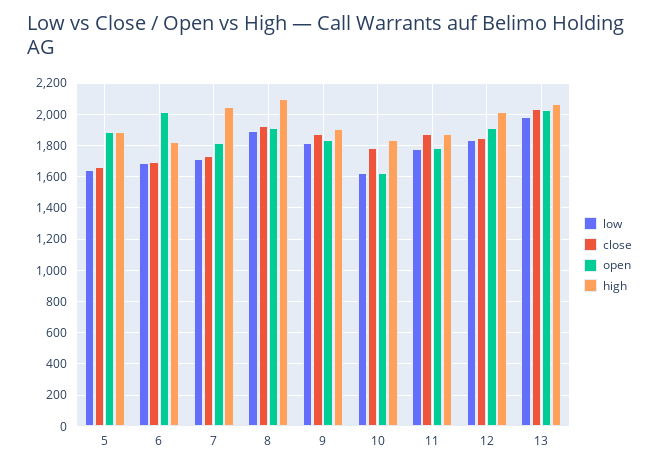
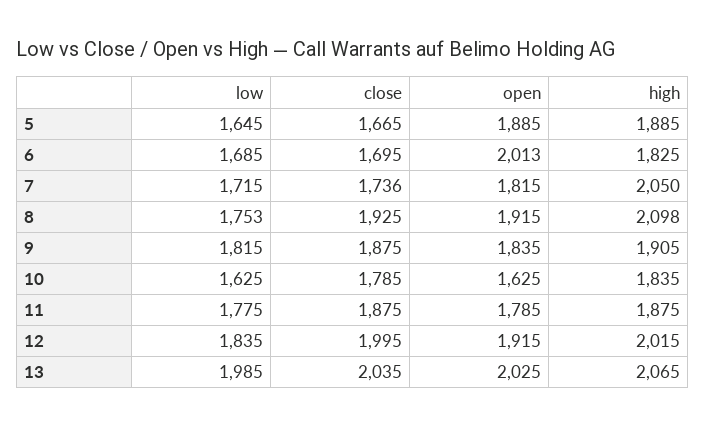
low, 8: 1900 -> 1753
close, 12: 1850 -> 1995

